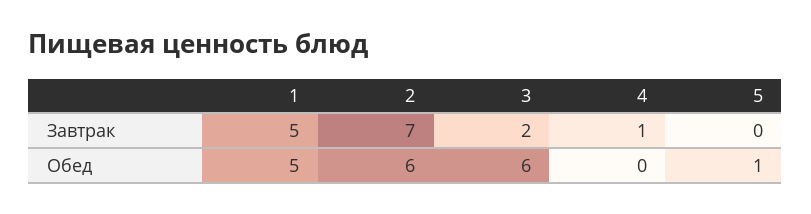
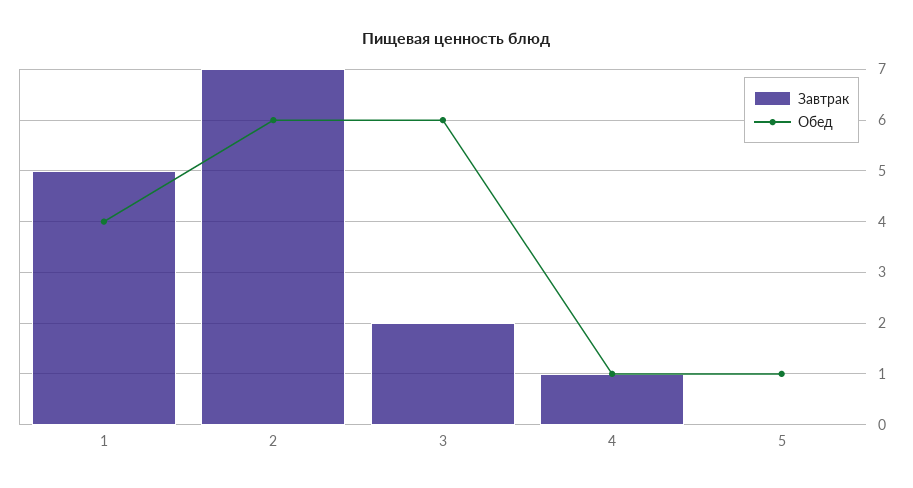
Обед, 1: 5 -> 4
Обед, 4: 0 -> 1

